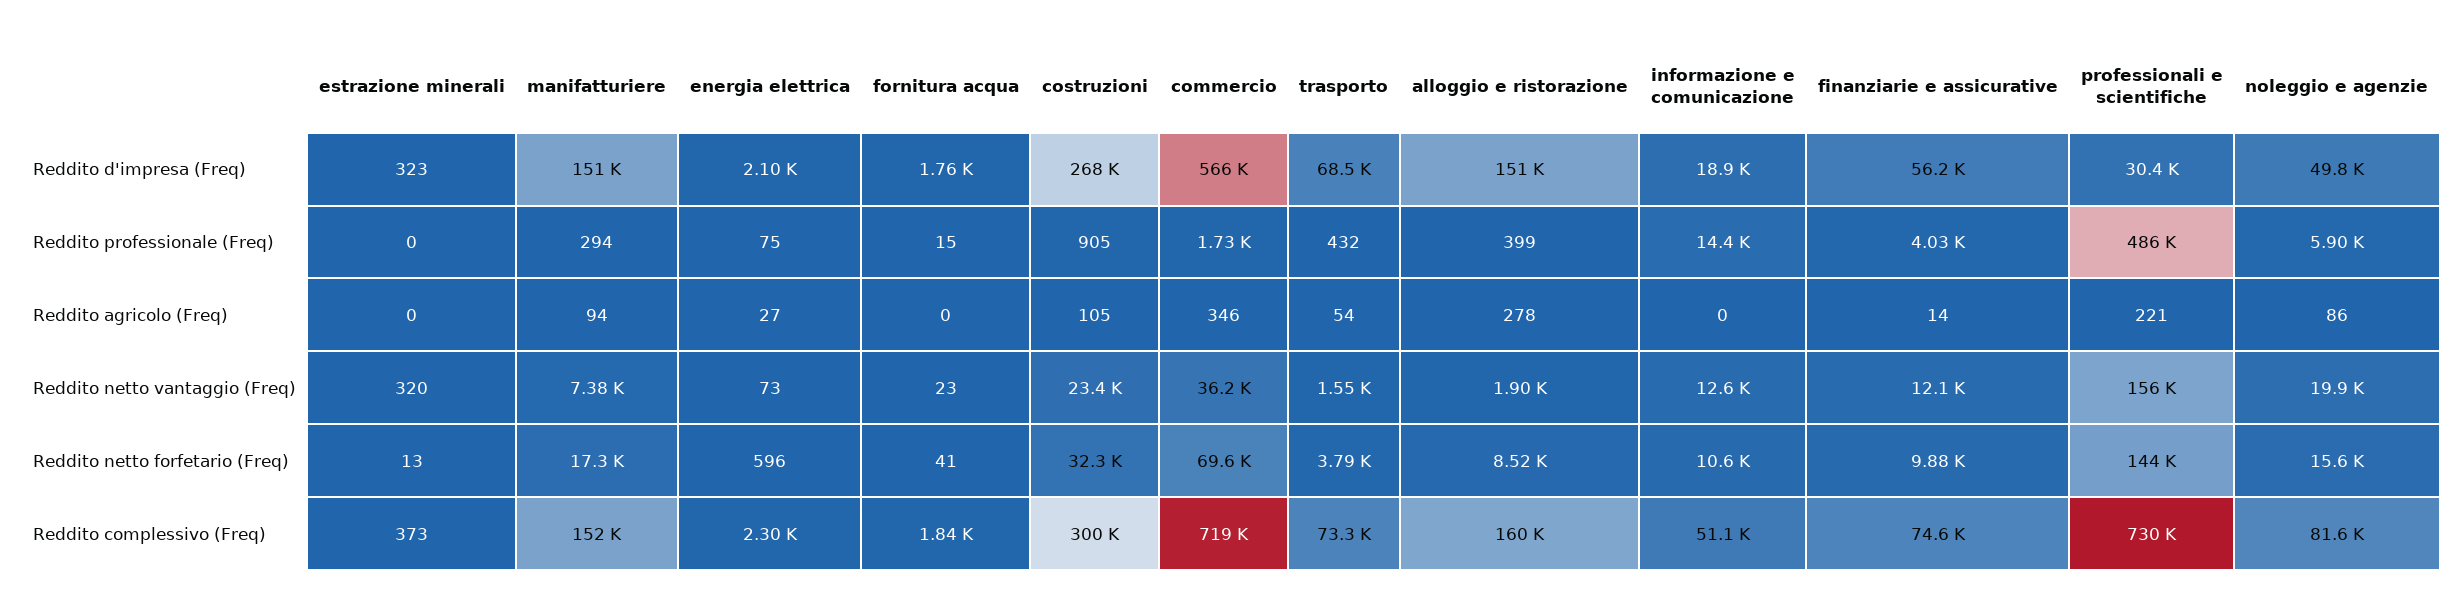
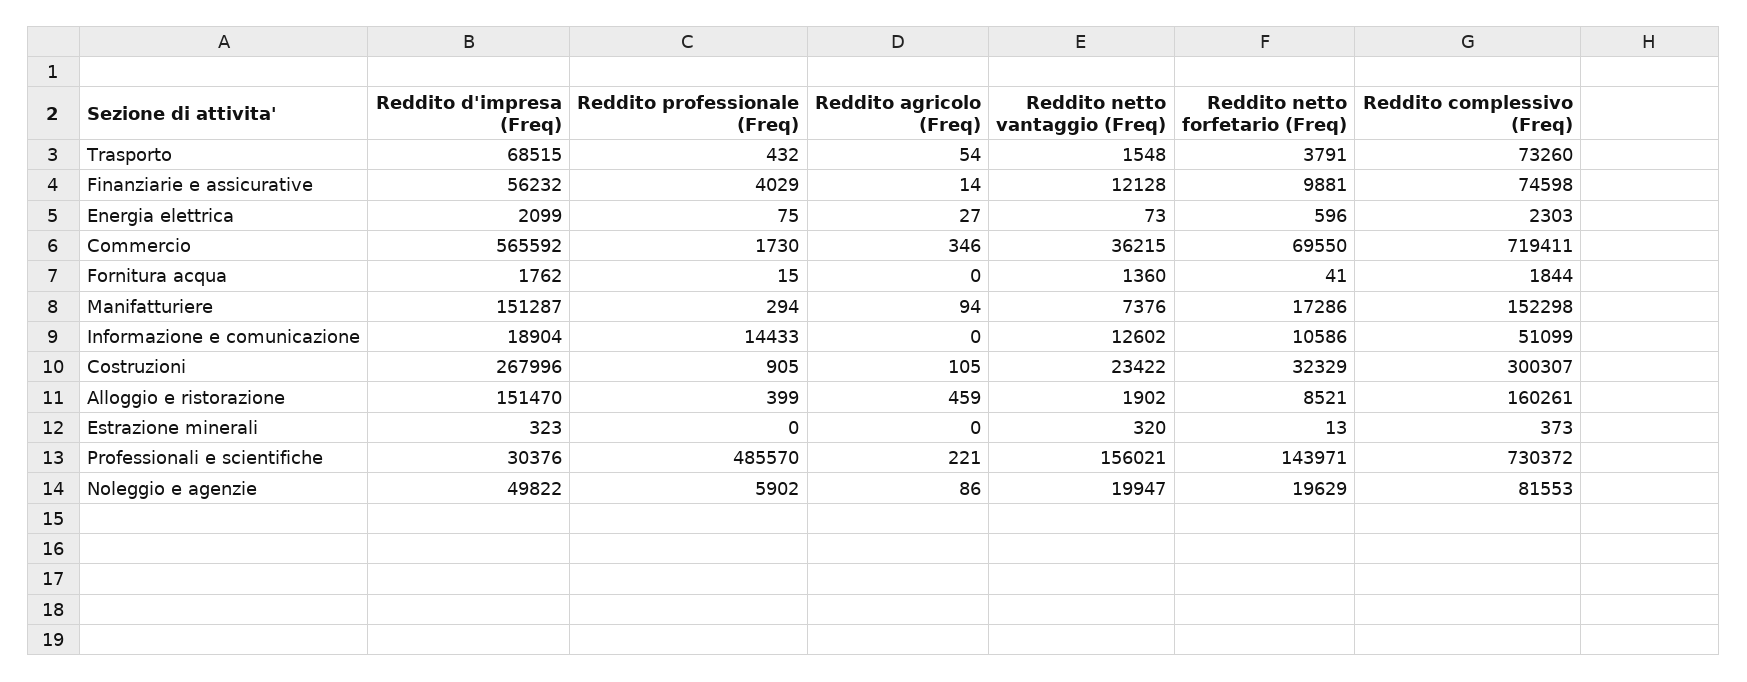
alloggio e ristorazione, Reddito agricolo (Freq): 278 -> 459
fornitura acqua, Reddito netto vantaggio (Freq): 23 -> 1360
noleggio e agenzie, Reddito netto forfetario (Freq): 15600 -> 19629

